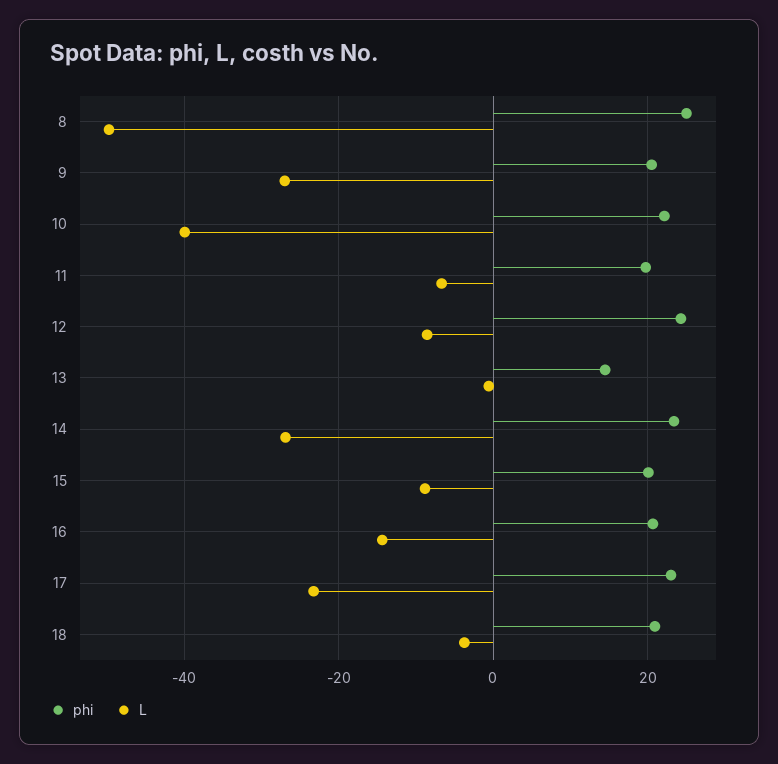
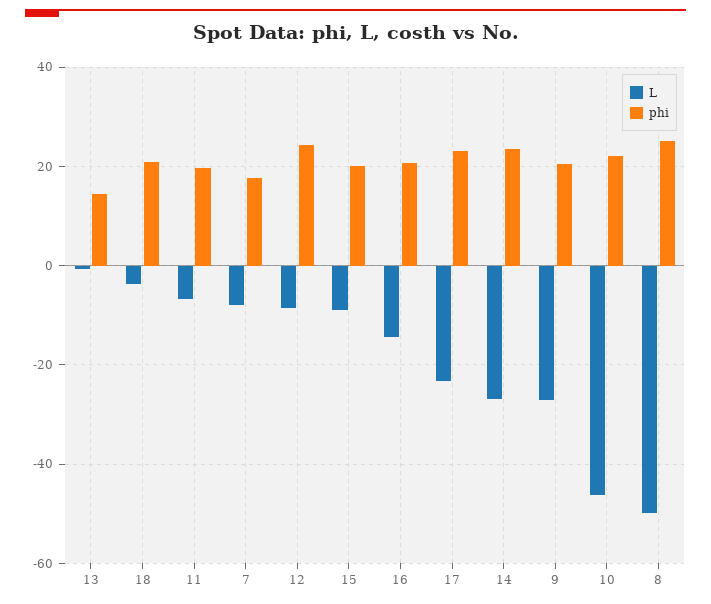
L, 10: -40 -> -46
L, 7: none -> -8
phi, 7: none -> 18

